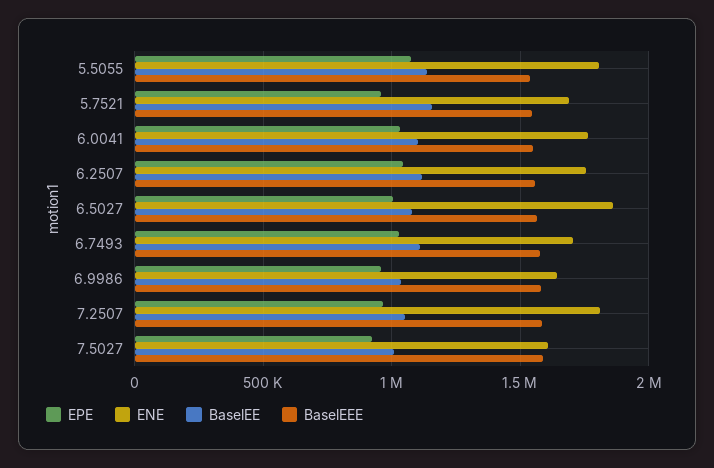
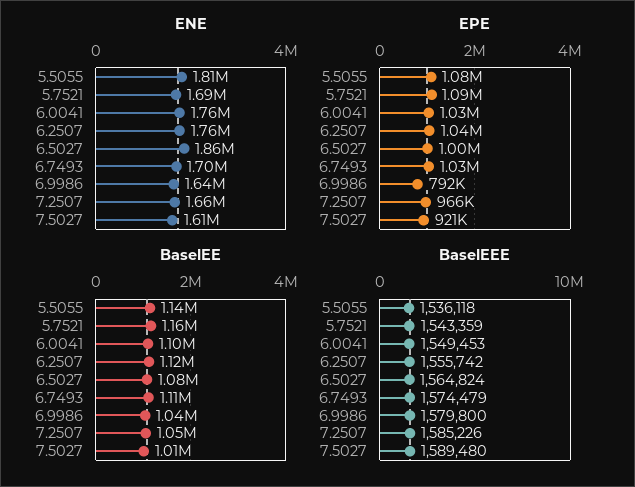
EPE, 5.7521: 950000 -> 1090000
EPE, 6.9986: 950000 -> 792000
ENE, 7.2507: 1800000 -> 1660000

